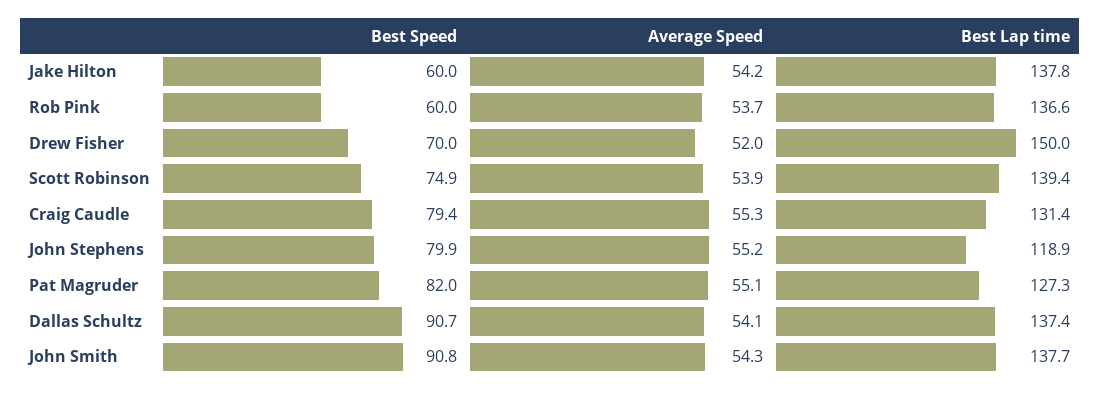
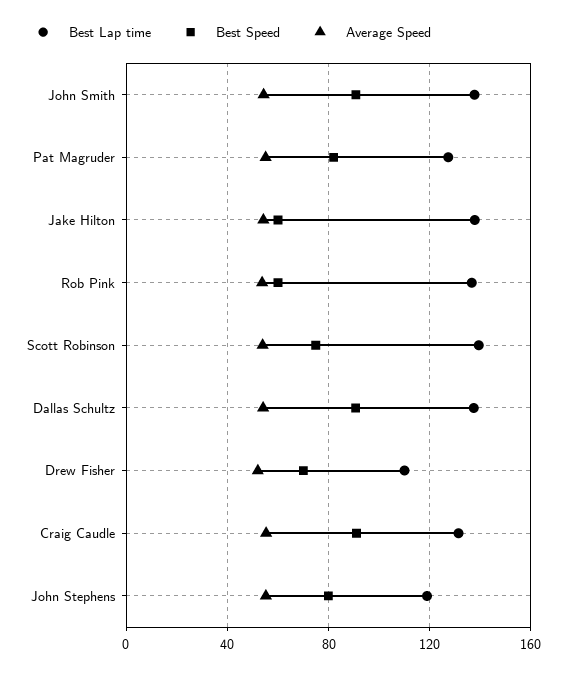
Best Lap time, Drew Fisher: 150 -> 110
Best Speed, Craig Caudle: 79.4 -> 90

